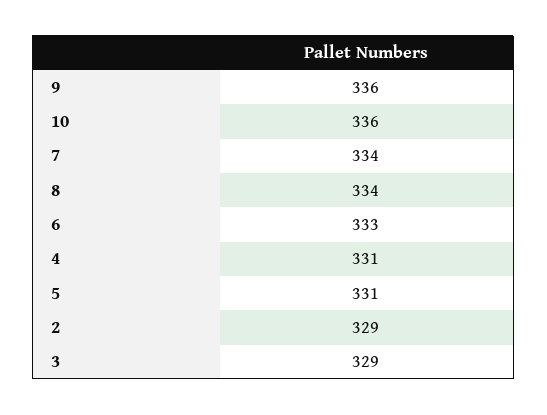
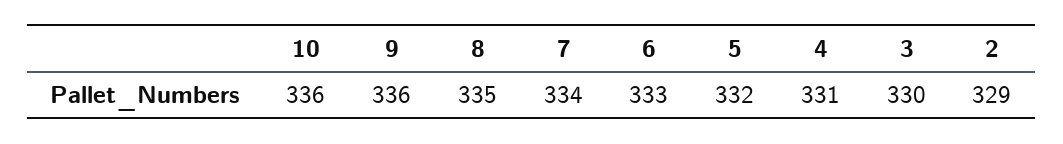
8: 334 -> 335
5: 331 -> 332
3: 329 -> 330

